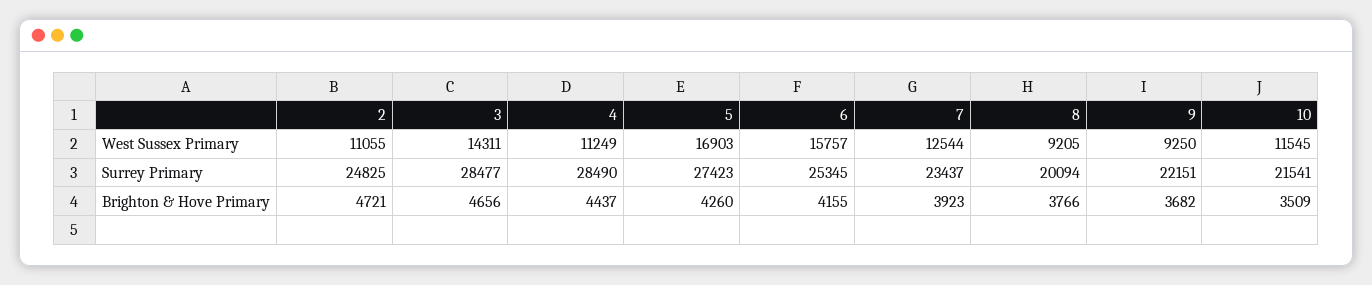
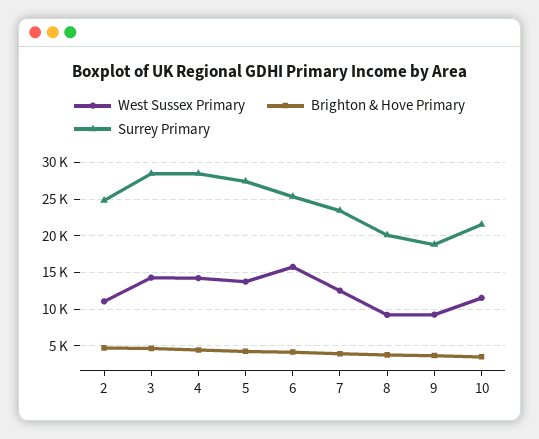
West Sussex Primary, 4: 11249 -> 14000
West Sussex Primary, 5: 16903 -> 14000
Surrey Primary, 9: 22151 -> 19000

